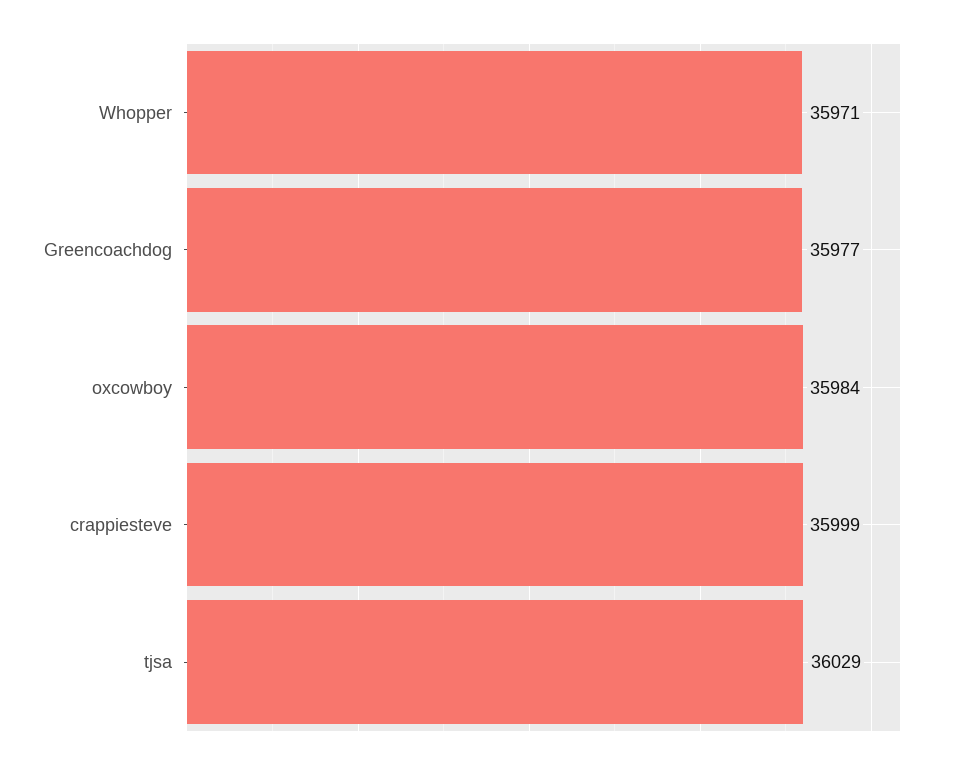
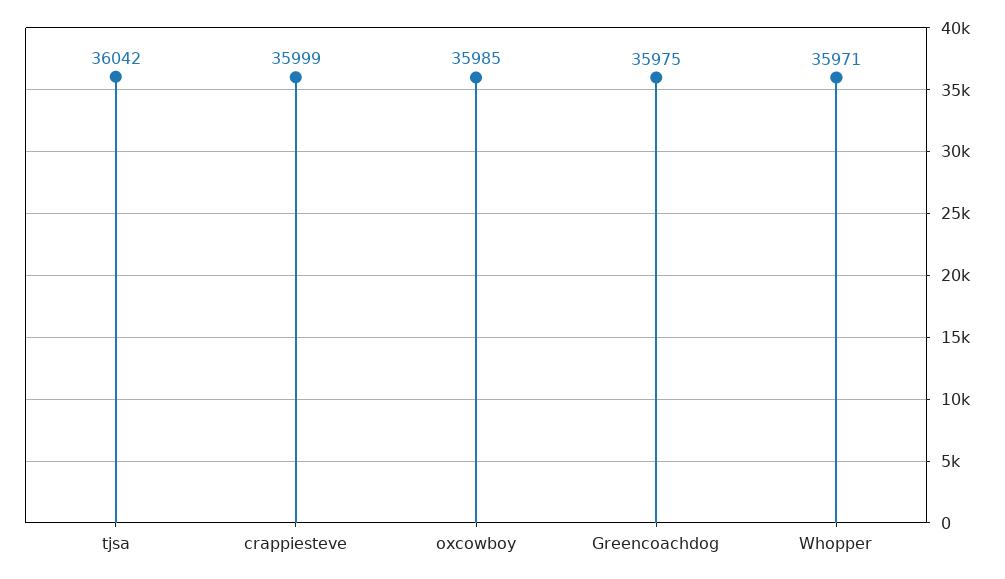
Greencoachdog: 35977 -> 35975
oxcowboy: 35984 -> 35985
tjsa: 36029 -> 36042

